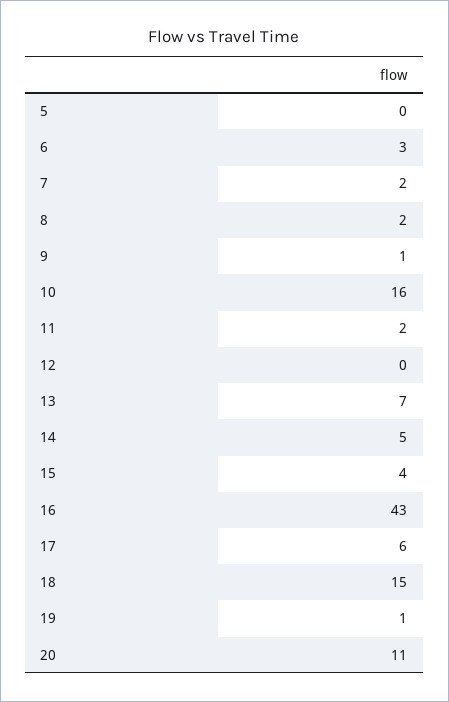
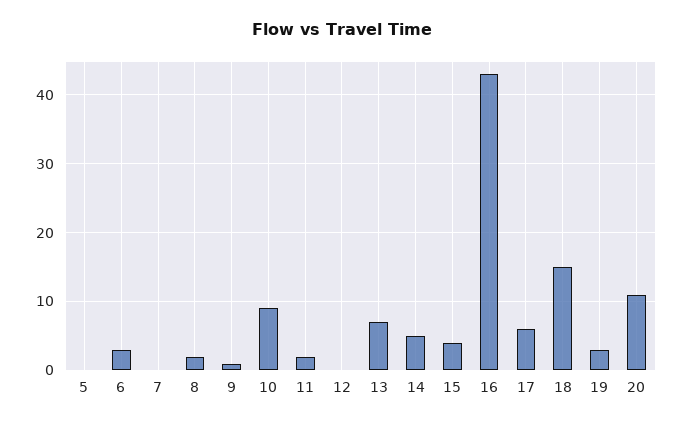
7: 2 -> 0
10: 16 -> 9
19: 1 -> 3

